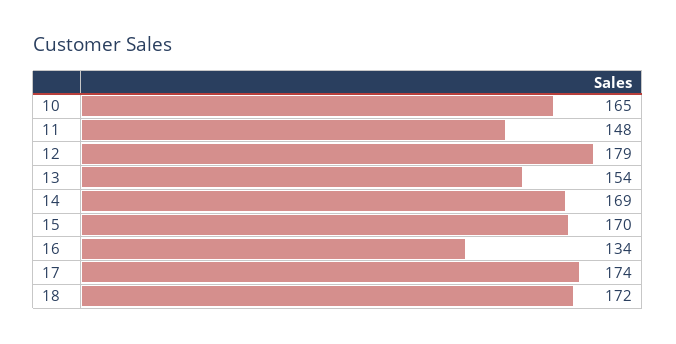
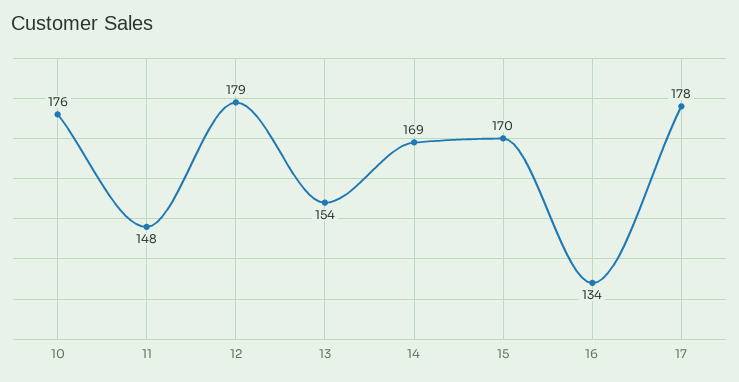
10: 165 -> 176
17: 174 -> 178
18: 172 -> none

